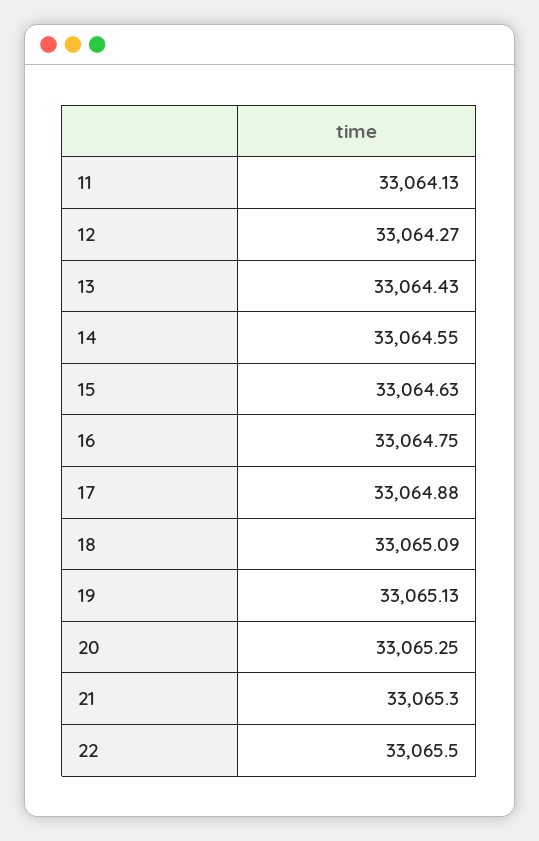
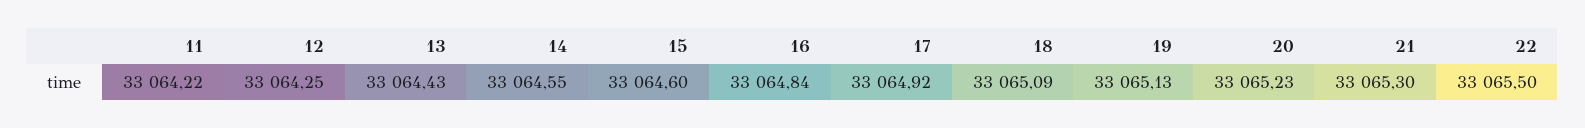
11: 33064.13 -> 33064.22
12: 33064.27 -> 33064.25
15: 33064.63 -> 33064.6
16: 33064.75 -> 33064.84
17: 33064.88 -> 33064.92
20: 33065.25 -> 33065.23

